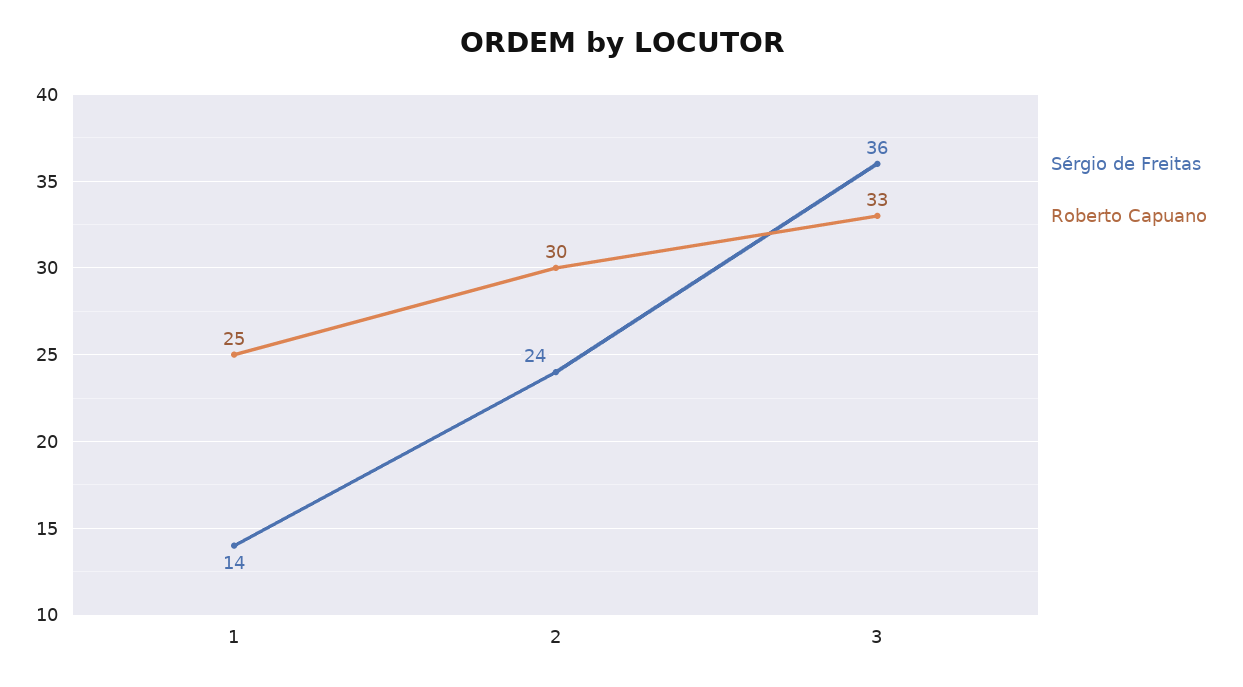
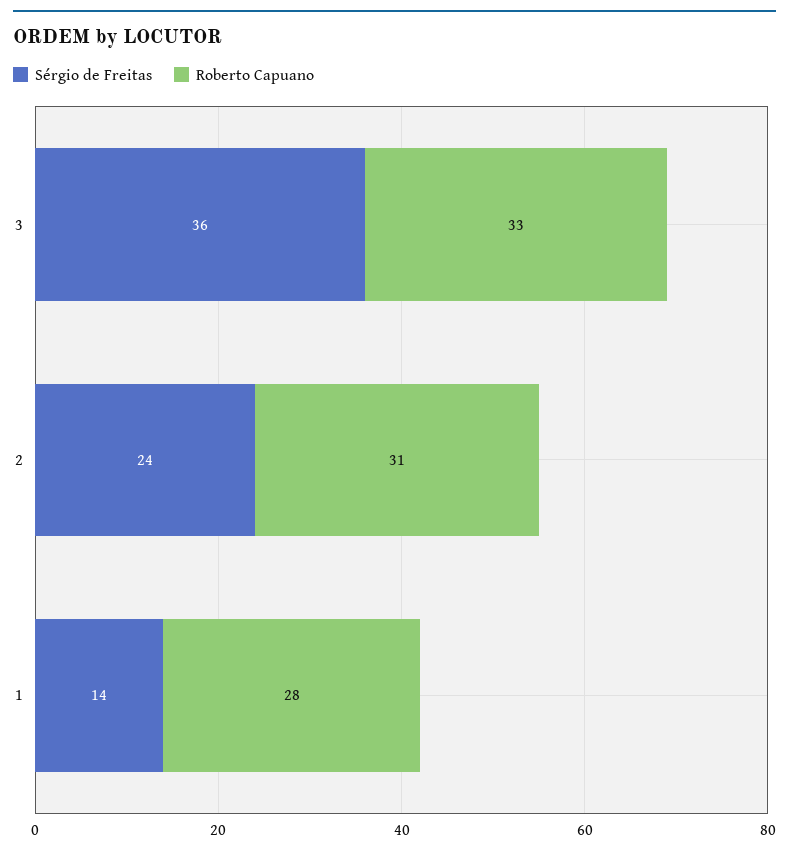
Roberto Capuano, 1: 25 -> 28
Roberto Capuano, 2: 30 -> 31

